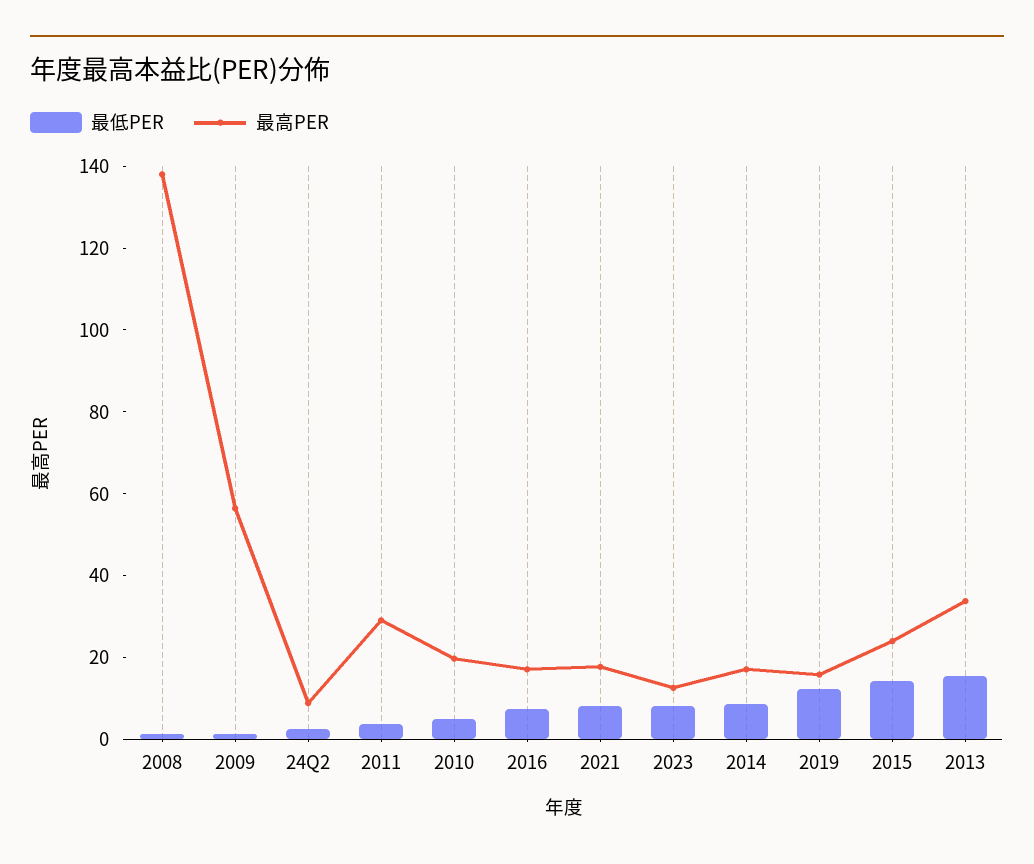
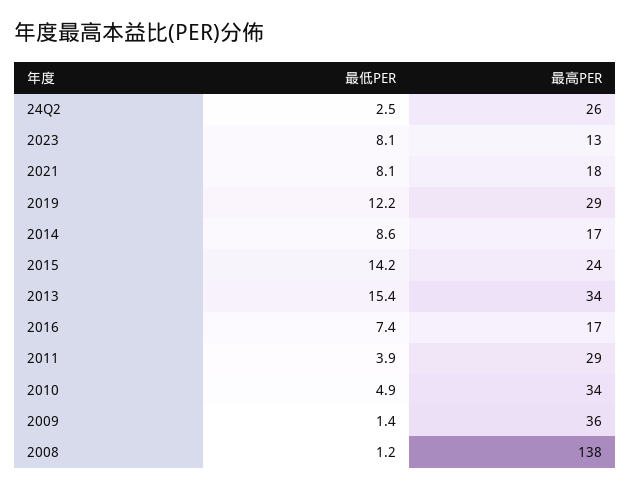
最高PER, 2009: 55 -> 36
最高PER, 24Q2: 10 -> 26
最高PER, 2010: 20 -> 34
最高PER, 2019: 15 -> 29

